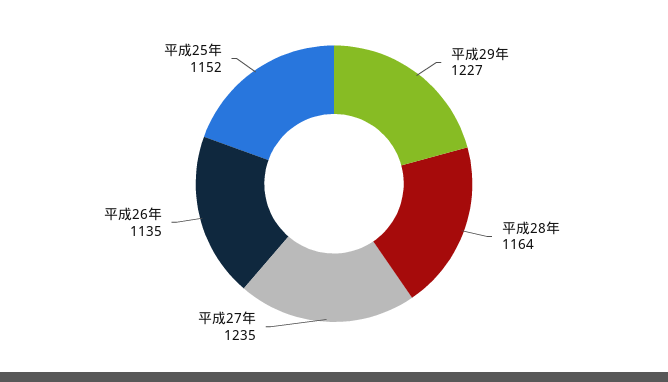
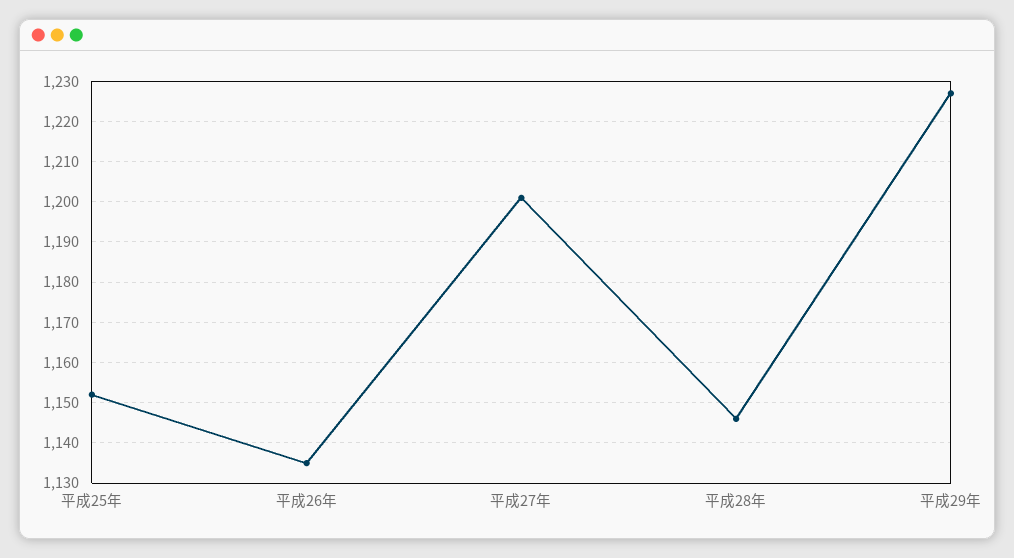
平成28年: 1164 -> 1145
平成27年: 1235 -> 1200

